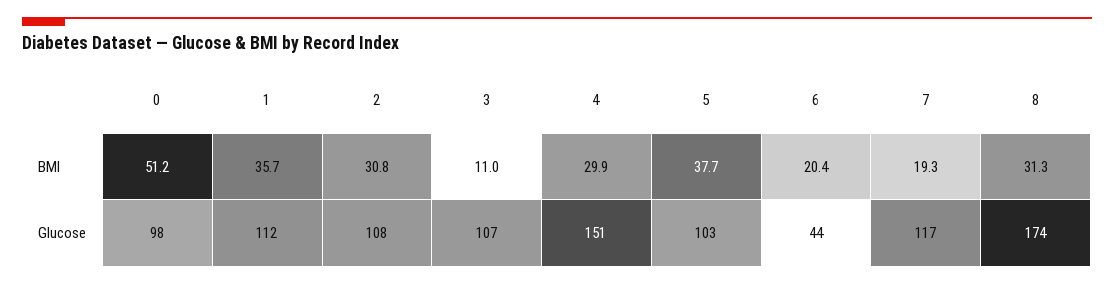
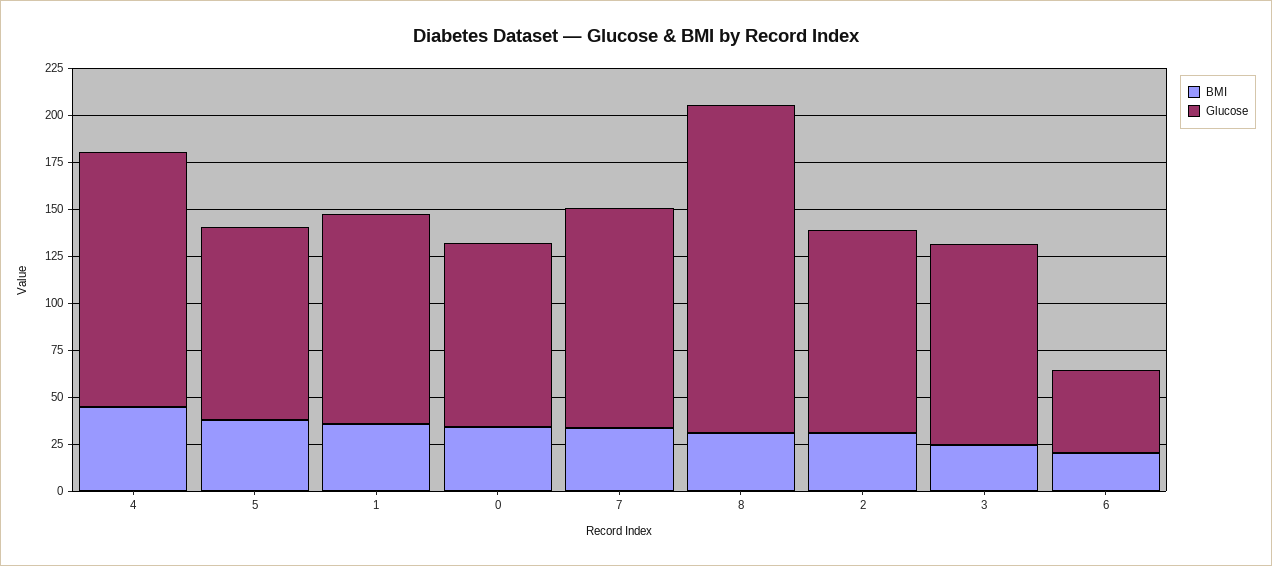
BMI, 0: 51.2 -> 35
BMI, 3: 11 -> 25
BMI, 4: 29.9 -> 45
BMI, 7: 19.3 -> 35
Glucose, 4: 151 -> 135

